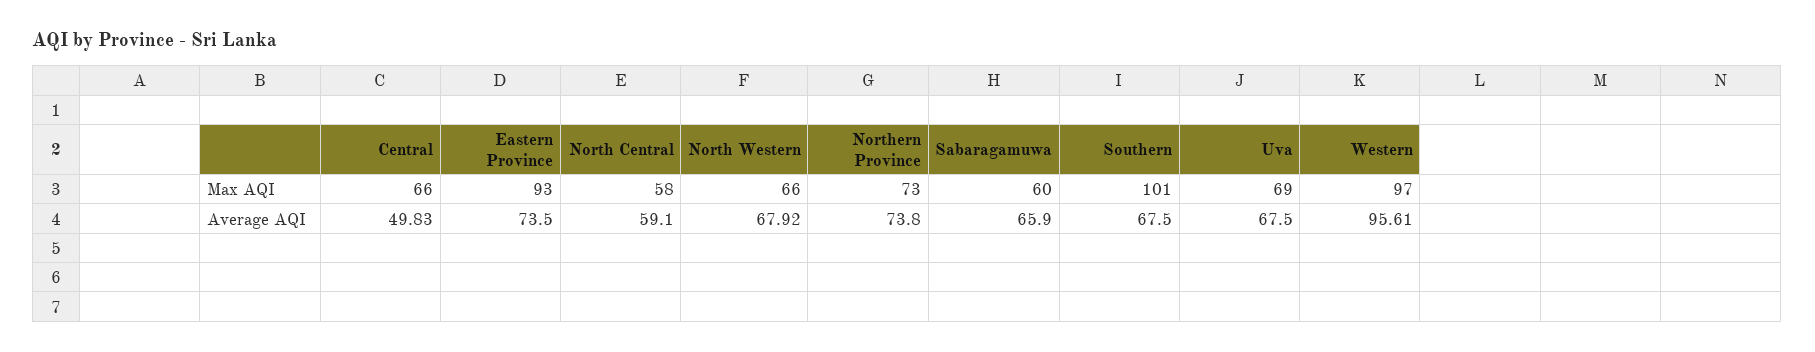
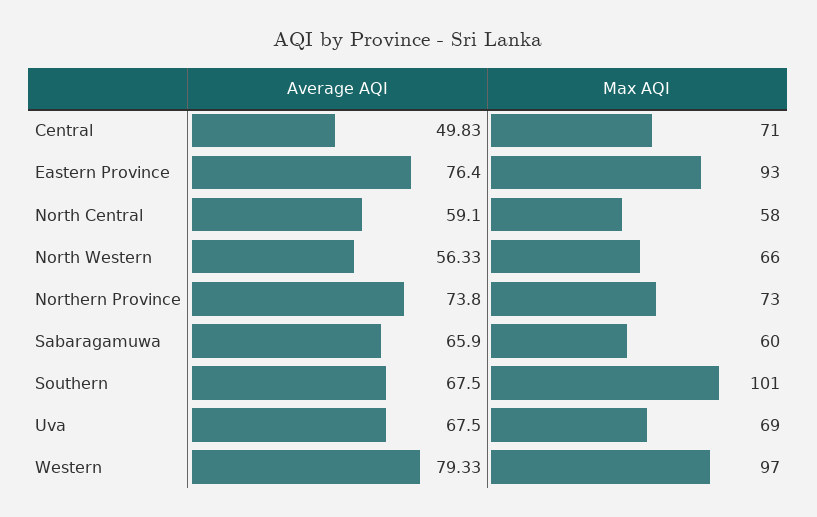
Central, Max AQI: 66 -> 71
Eastern Province, Average AQI: 73.5 -> 76.4
North Western, Average AQI: 67.92 -> 56.33
Western, Average AQI: 95.61 -> 79.33

